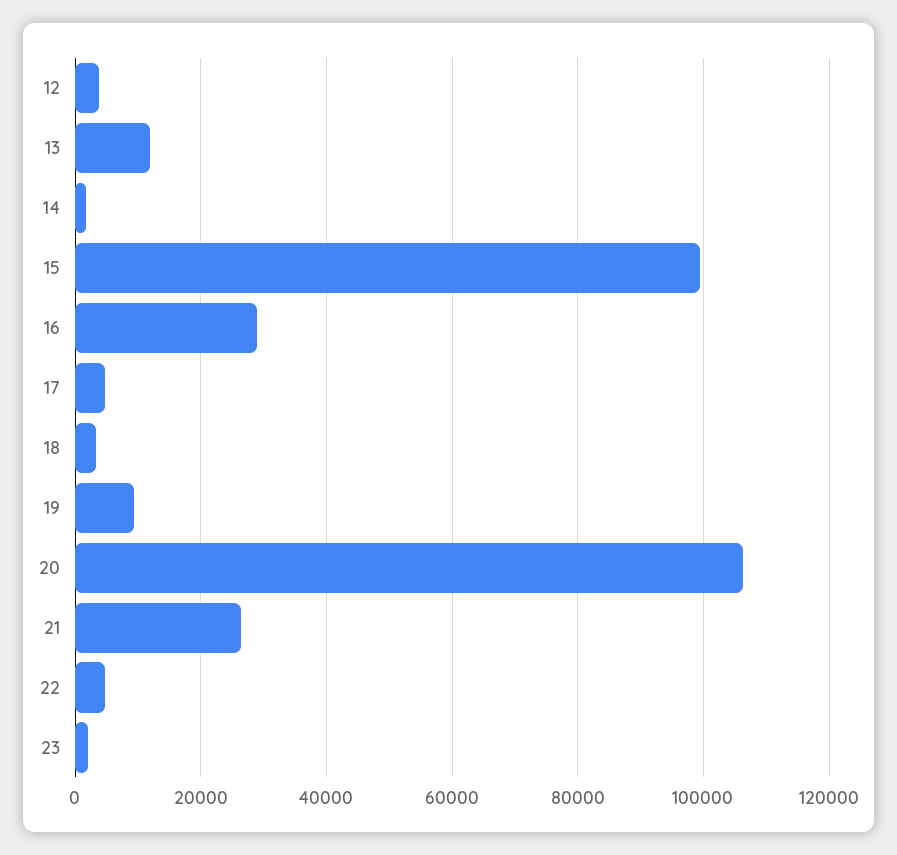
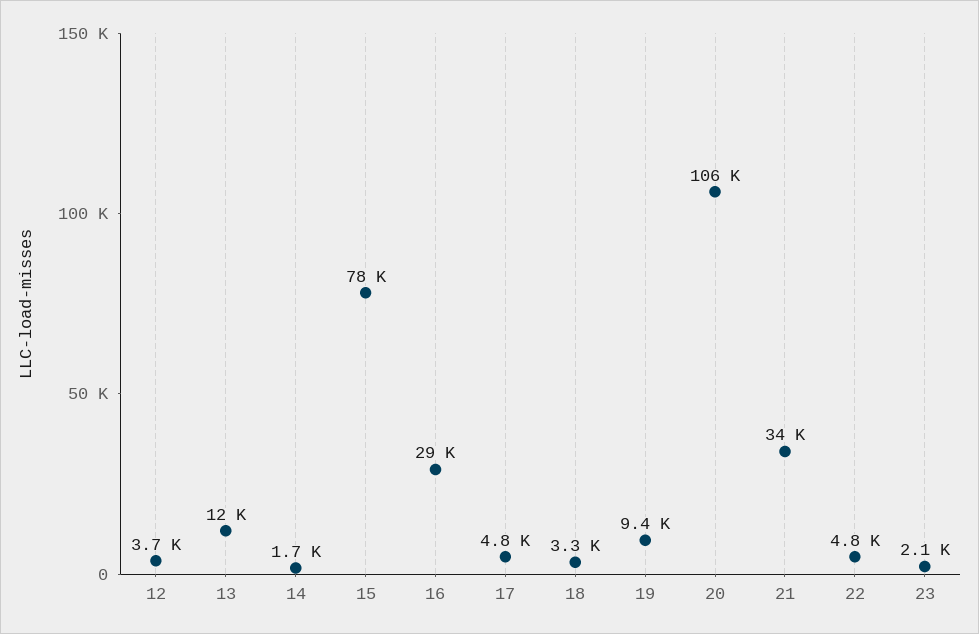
15: 100000 -> 78000
21: 26000 -> 34000

